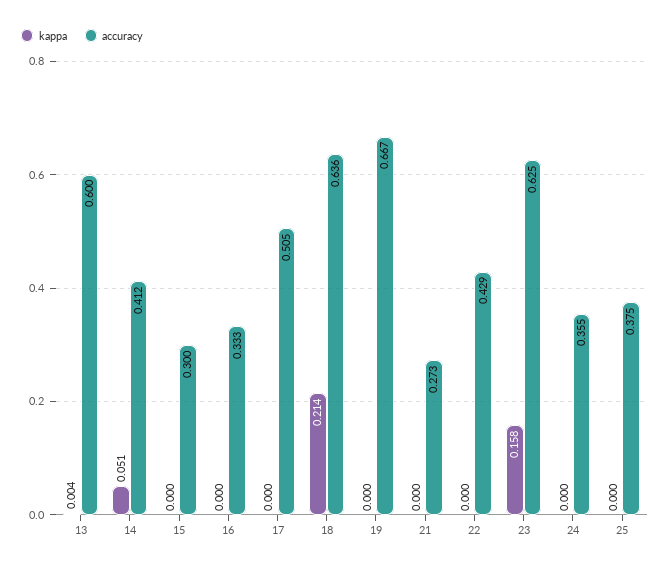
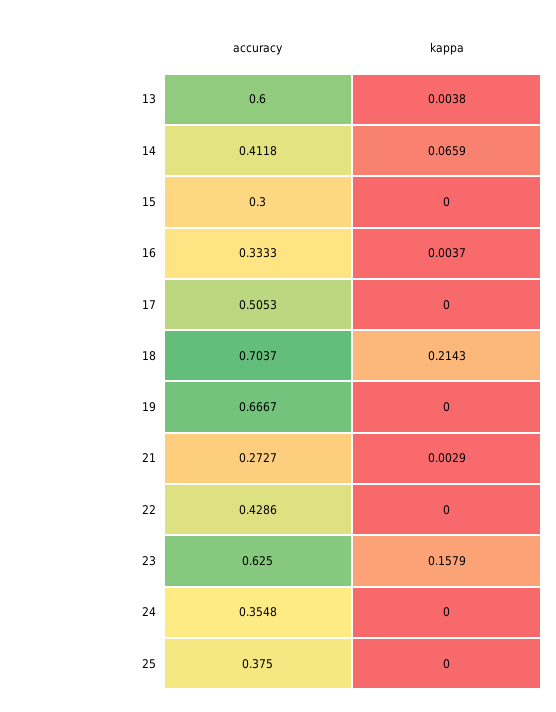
kappa, 14: 0.051 -> 0.0659
kappa, 16: 0 -> 0.0037
accuracy, 18: 0.636 -> 0.7037
kappa, 21: 0 -> 0.0029

